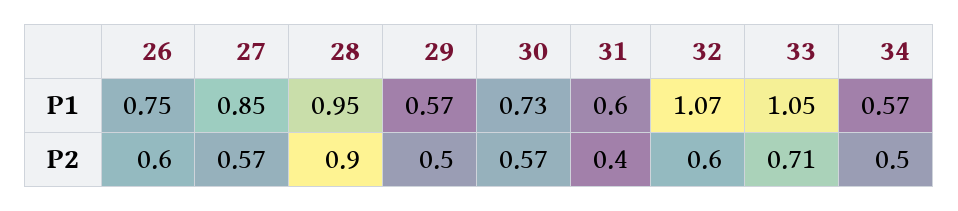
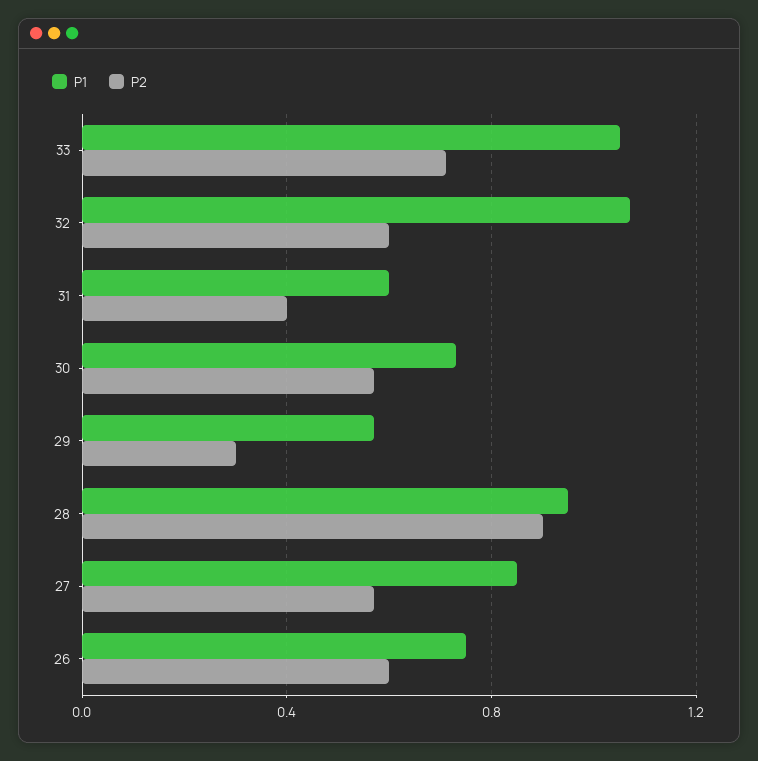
P1, 34: 0.57 -> none
P2, 29: 0.5 -> 0.3
P2, 34: 0.5 -> none

